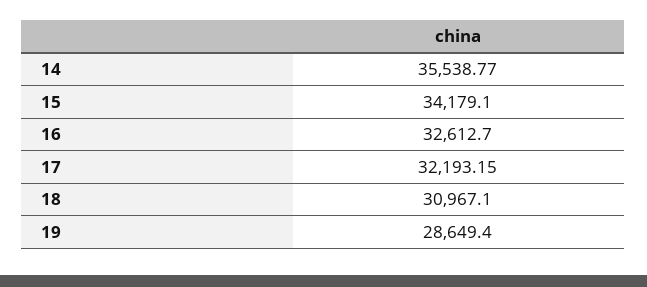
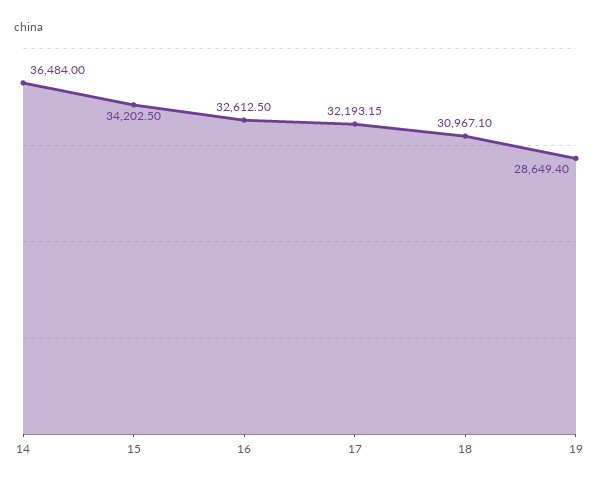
14: 35538.77 -> 36484
15: 34179.1 -> 34202.5
16: 32612.7 -> 32612.5

